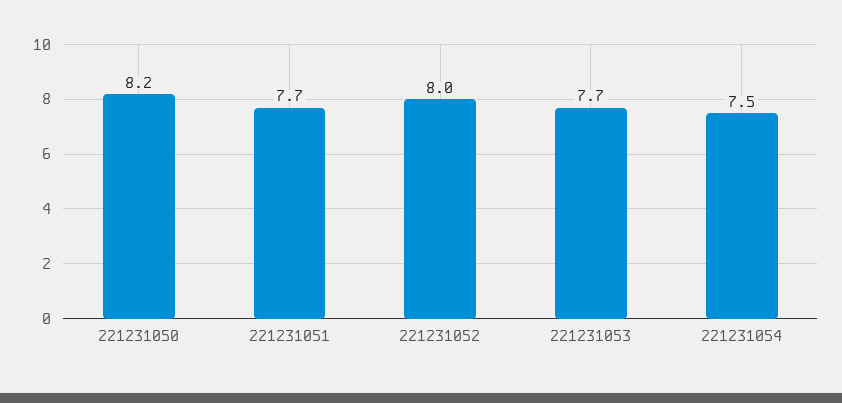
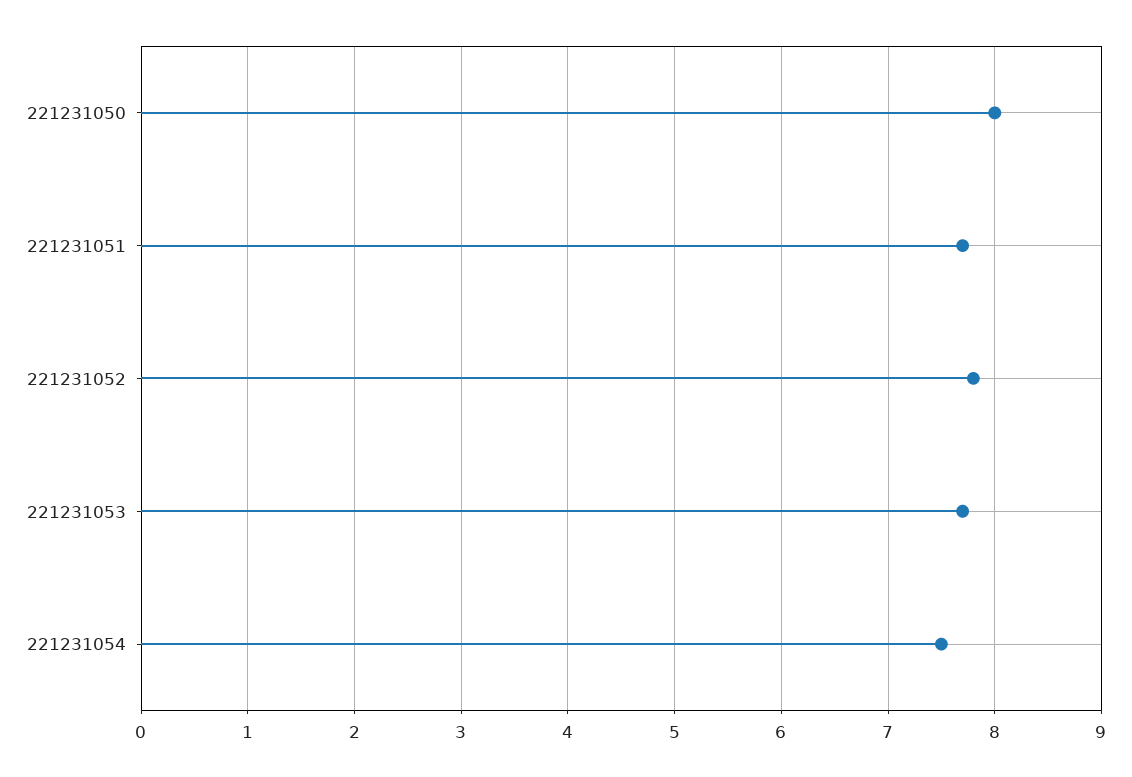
221231050: 8.2 -> 8
221231052: 8 -> 7.8

